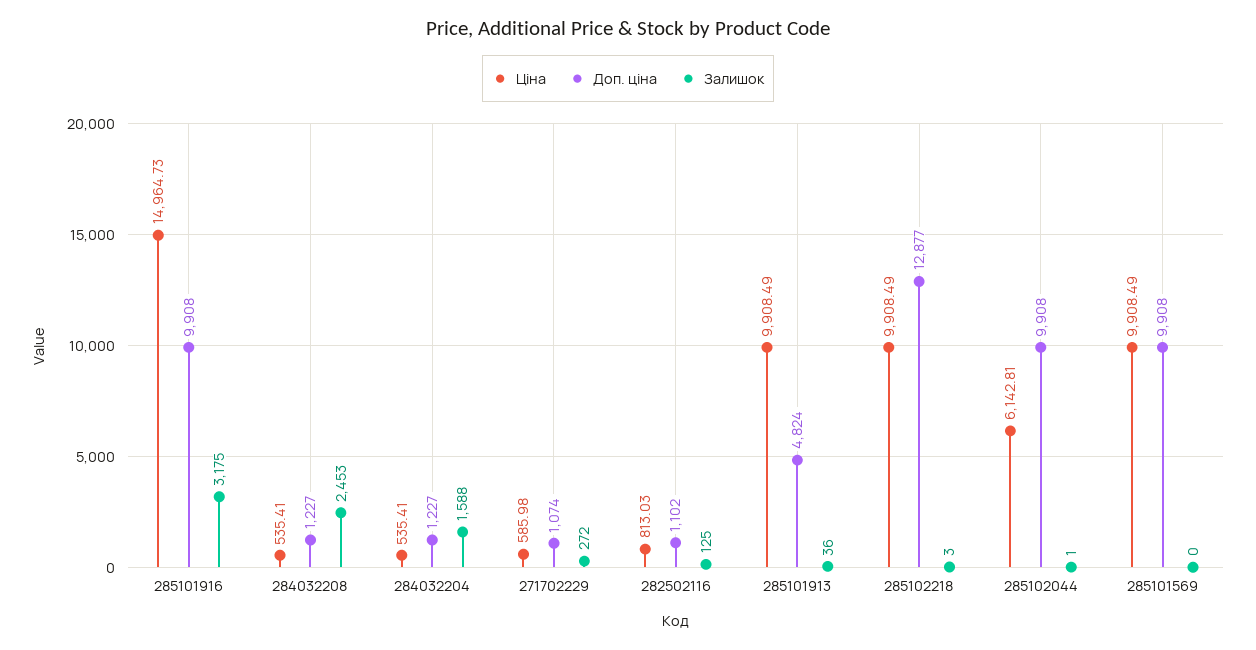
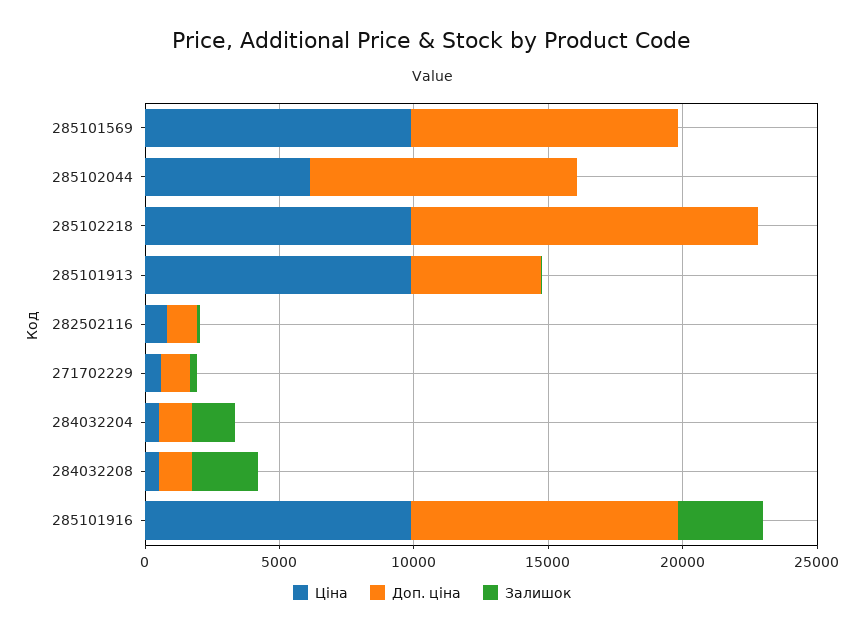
Ціна, 285101916: 14964.73 -> 10000

